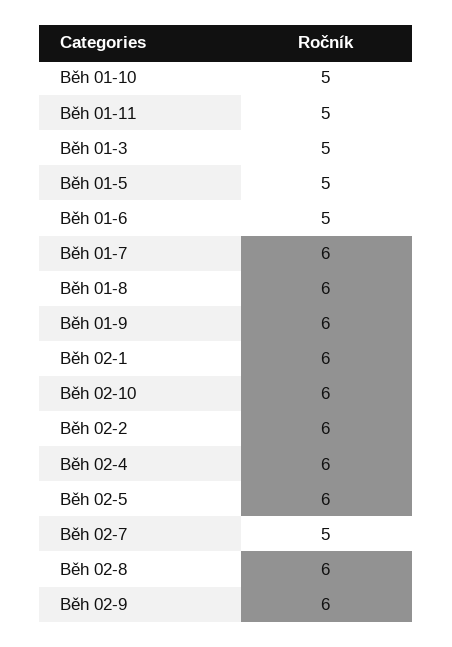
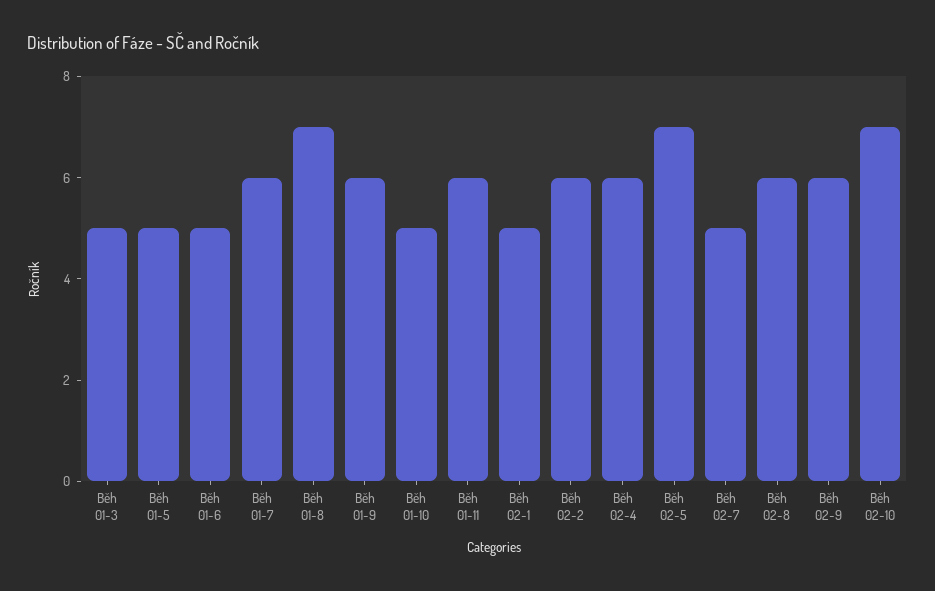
Běh 01-11: 5 -> 6
Běh 01-8: 6 -> 7
Běh 02-1: 6 -> 5
Běh 02-10: 6 -> 7
Běh 02-5: 6 -> 7

